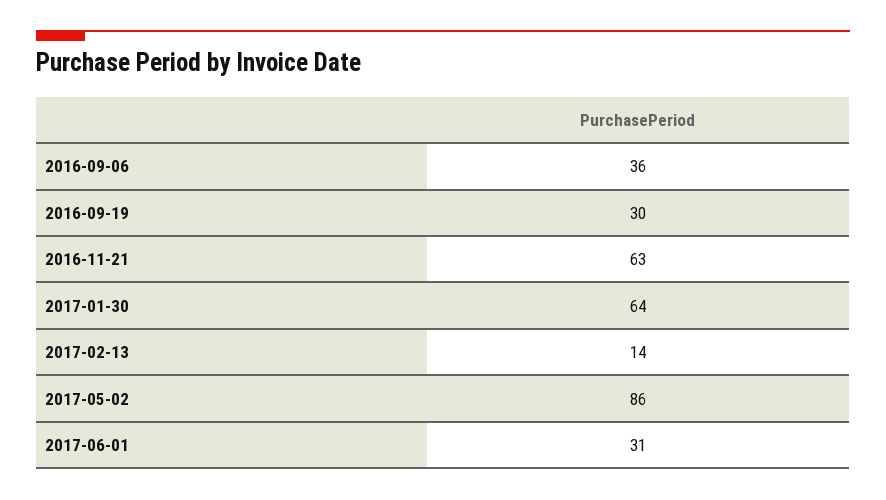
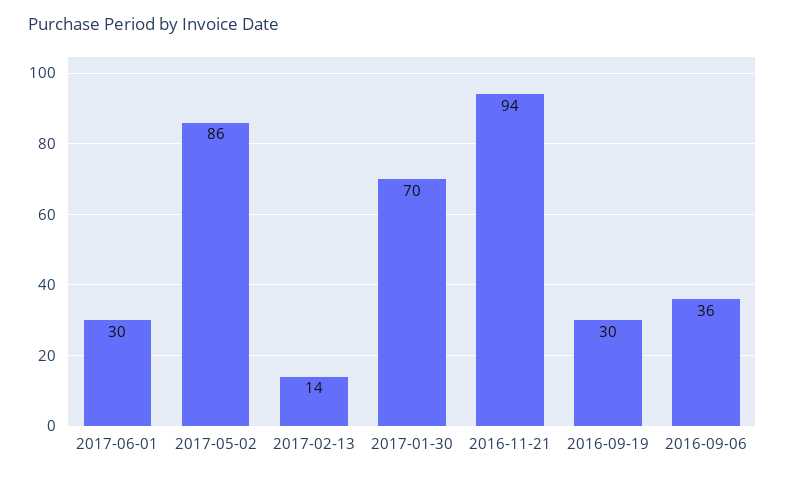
2016-11-21: 63 -> 94
2017-01-30: 64 -> 70
2017-06-01: 31 -> 30

